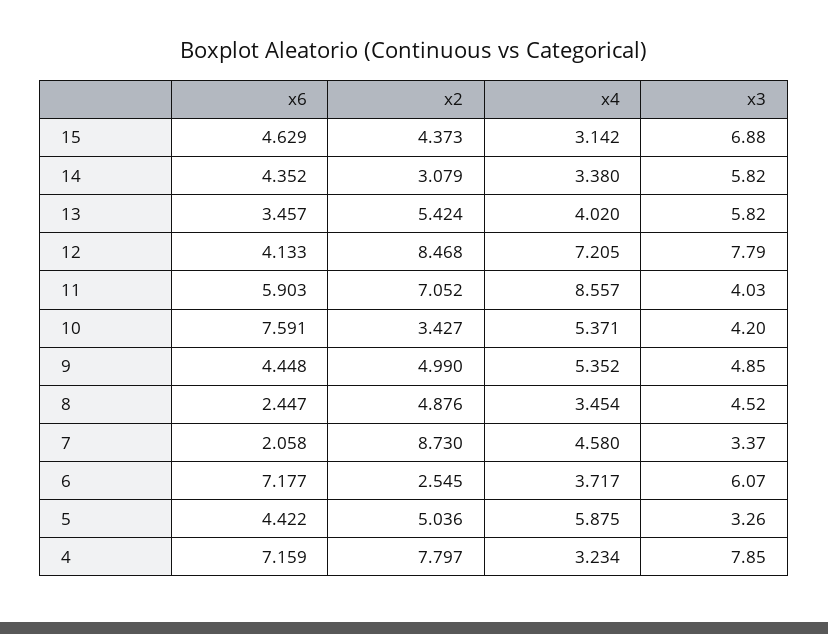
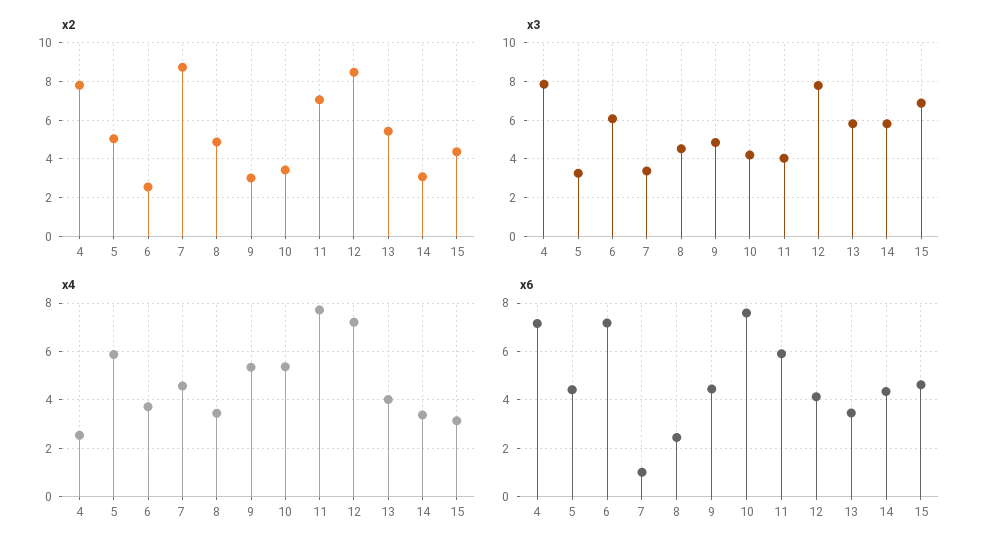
x4, 11: 8.557 -> 7.75
x2, 9: 4.99 -> 3
x6, 7: 2.058 -> 1
x4, 4: 3.234 -> 2.5

